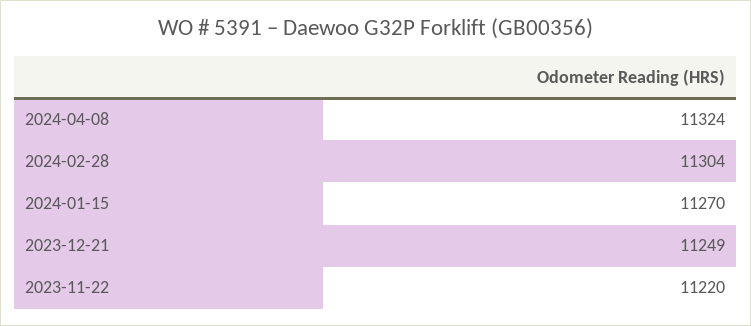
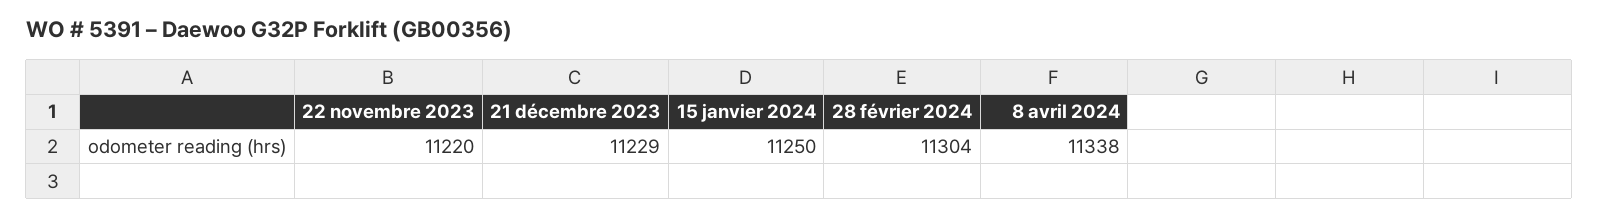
2024-04-08: 11324 -> 11338
2024-01-15: 11270 -> 11250
2023-12-21: 11249 -> 11229

